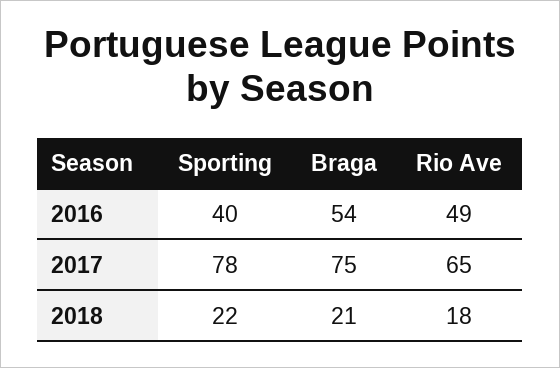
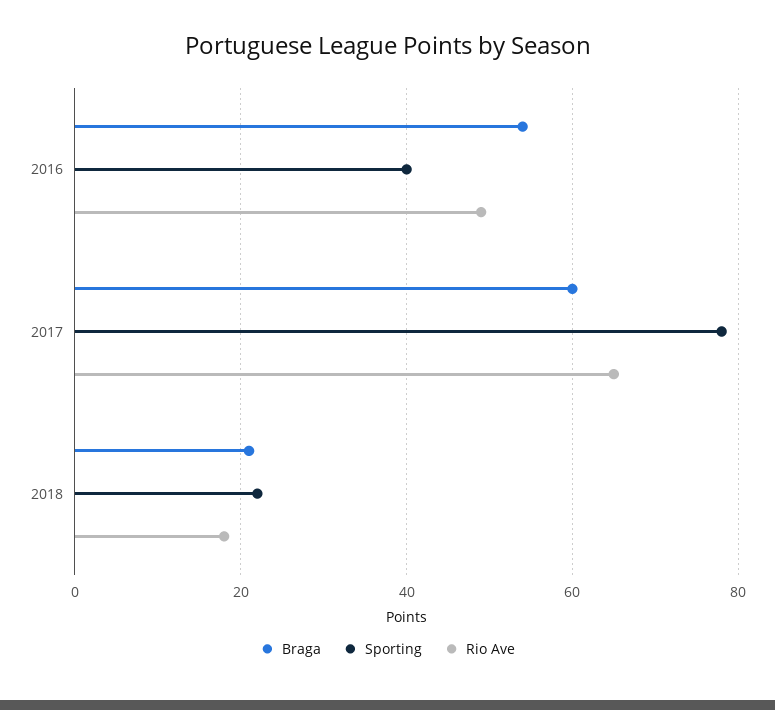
Braga, 2017: 75 -> 60

